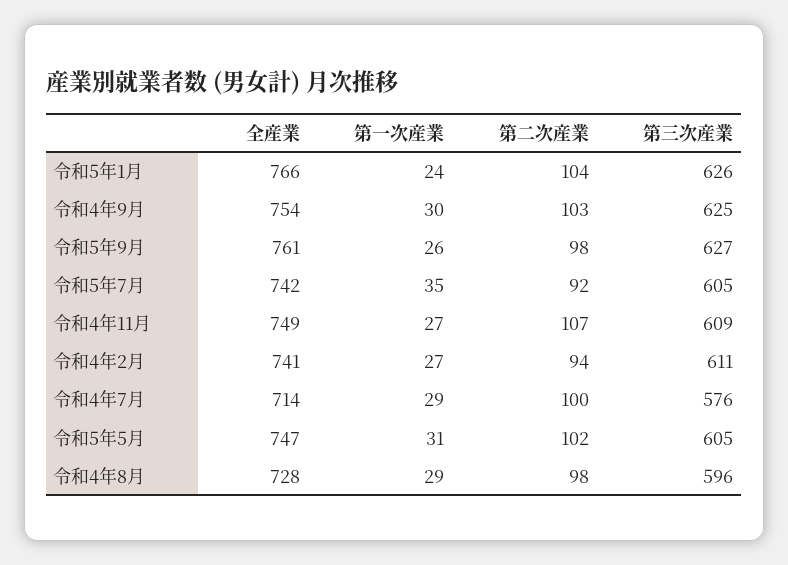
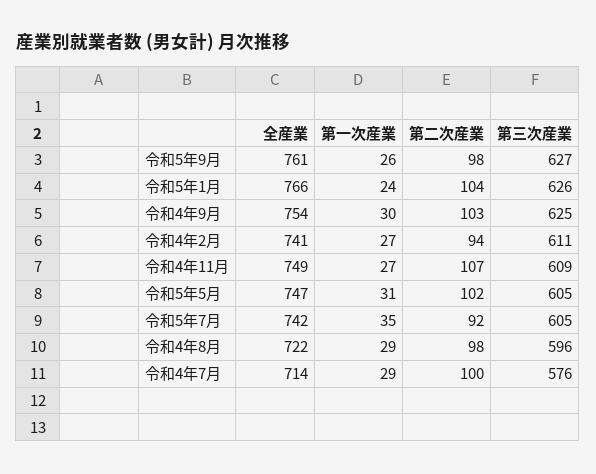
全産業, 令和4年8月: 728 -> 722

